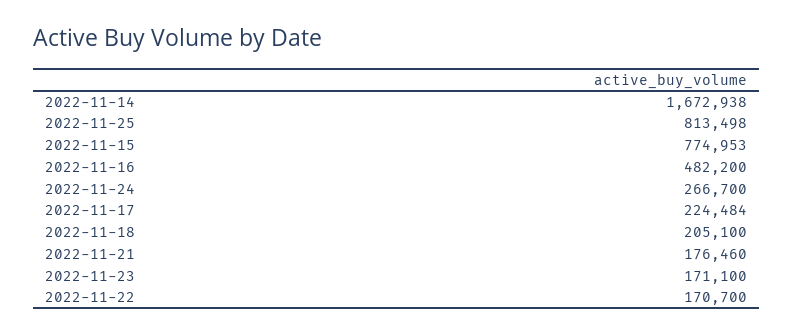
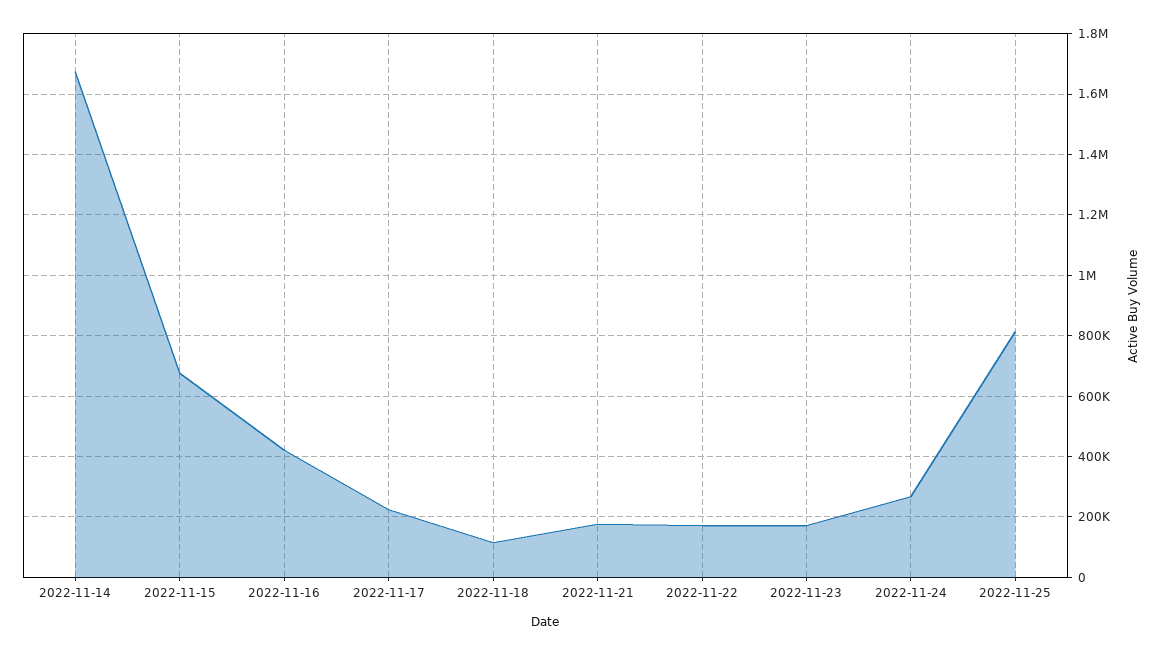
2022-11-15: 774953 -> 680000
2022-11-16: 482200 -> 420000
2022-11-18: 205100 -> 120000

